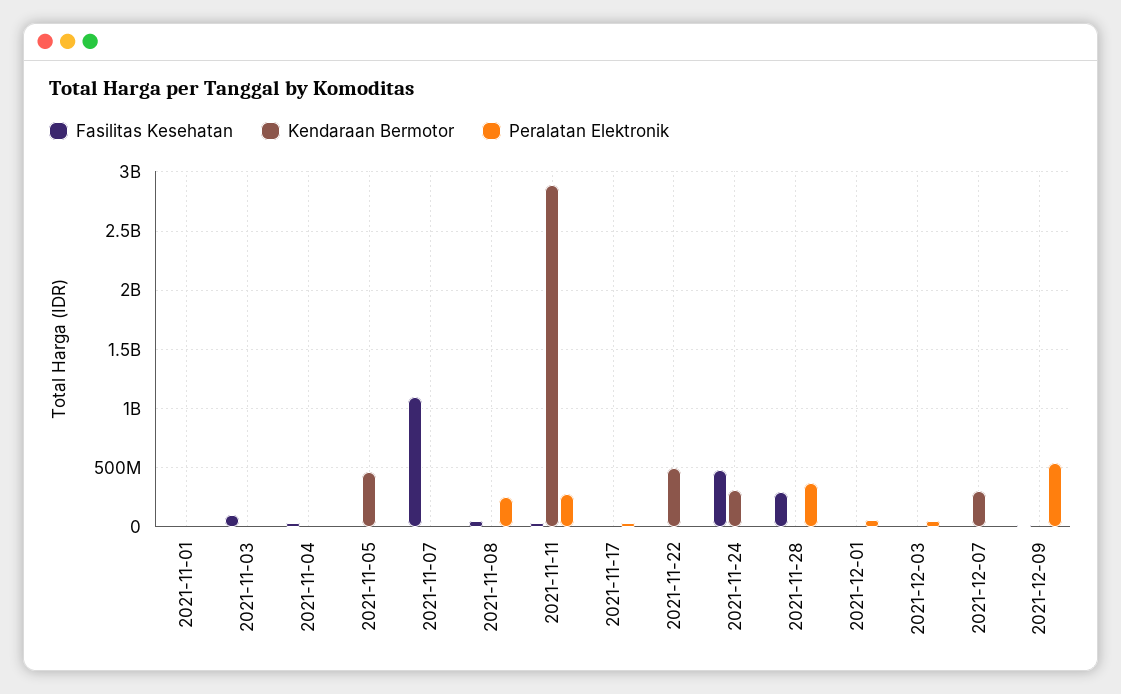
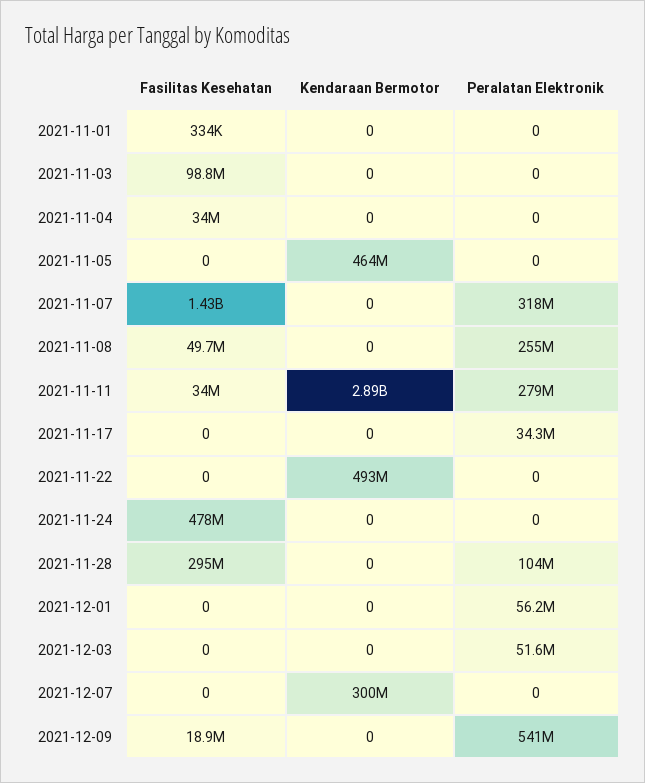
Fasilitas Kesehatan, 2021-11-07: 1100000000 -> 1430000000
Peralatan Elektronik, 2021-11-07: 0 -> 318000000
Kendaraan Bermotor, 2021-11-24: 300000000 -> 0
Peralatan Elektronik, 2021-11-28: 400000000 -> 104000000

